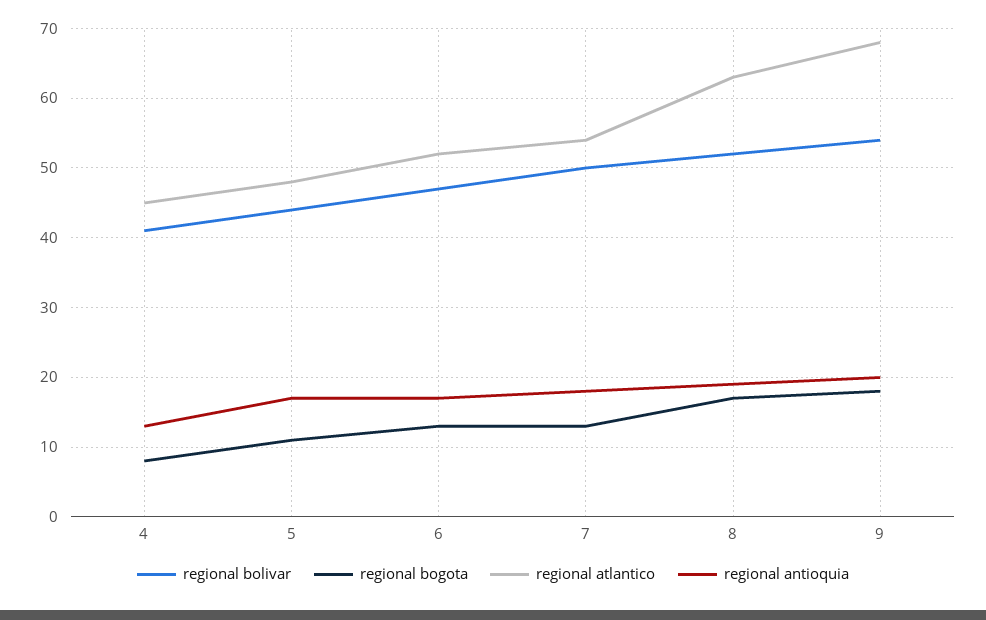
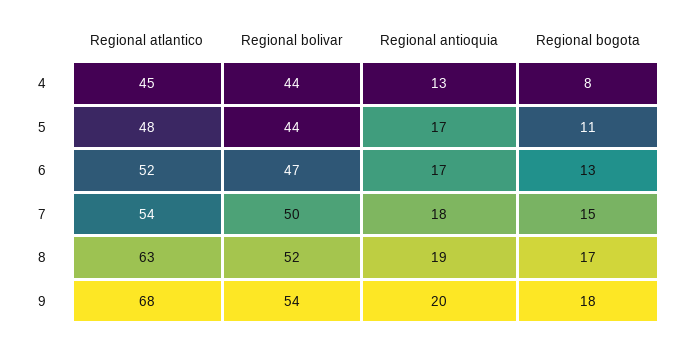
regional bolivar, 4: 41 -> 44
regional bogota, 7: 13 -> 15

